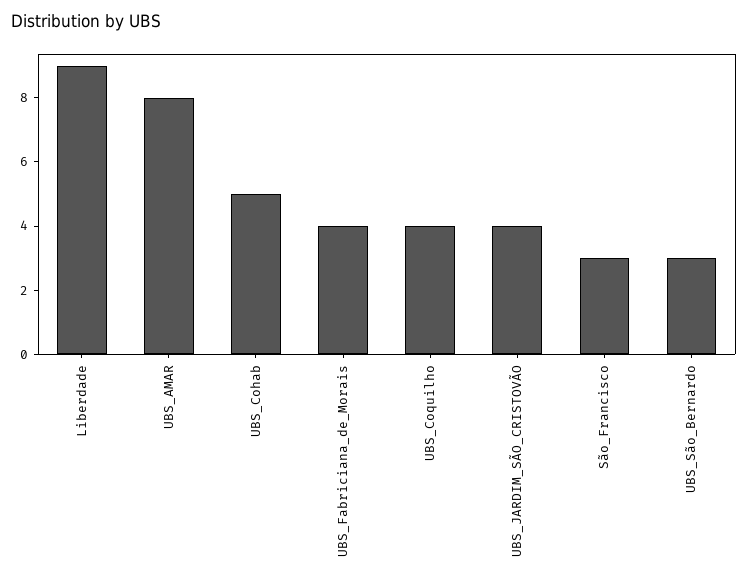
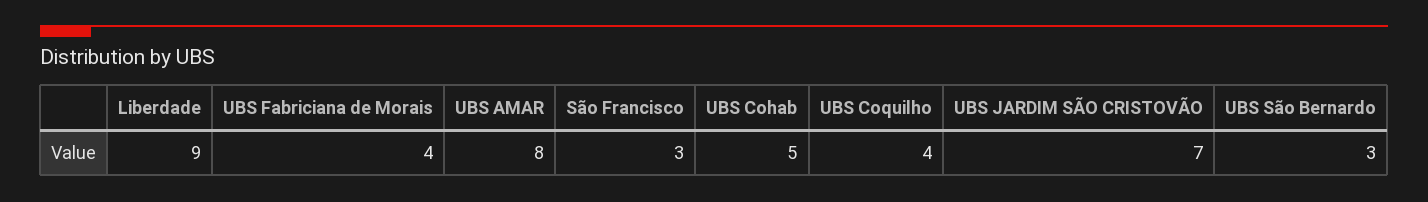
UBS_JARDIM_SÃO_CRISTOVÃO: 4 -> 7

